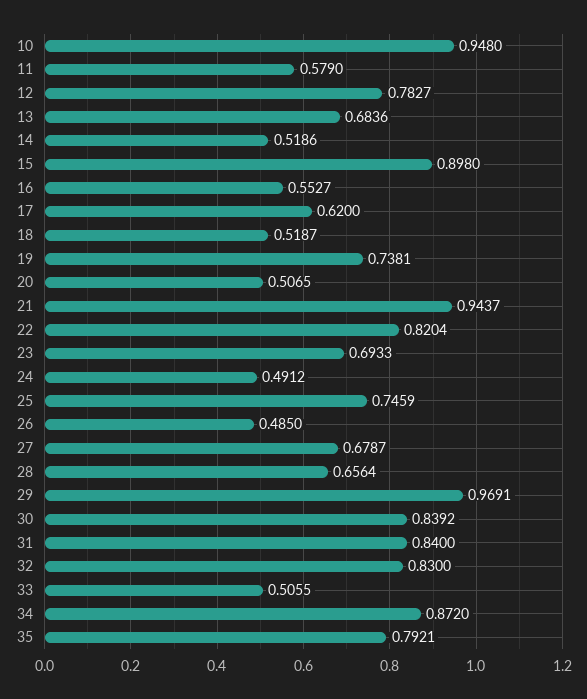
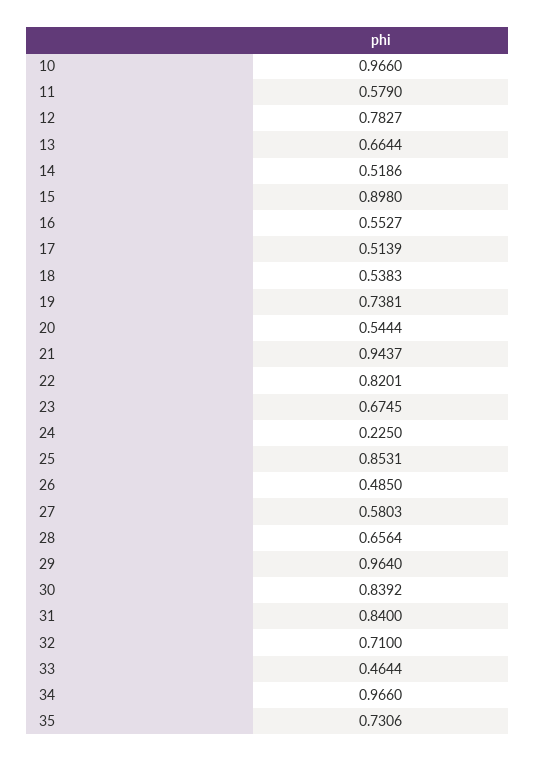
10: 0.948 -> 0.966
13: 0.6836 -> 0.6644
17: 0.62 -> 0.5139
18: 0.5187 -> 0.5383
20: 0.5065 -> 0.5444
22: 0.8204 -> 0.8201
23: 0.6933 -> 0.6745
24: 0.4912 -> 0.225
25: 0.7459 -> 0.8531
27: 0.6787 -> 0.5803
29: 0.9691 -> 0.964
32: 0.83 -> 0.71
33: 0.5055 -> 0.4644
34: 0.872 -> 0.966
35: 0.7921 -> 0.7306

